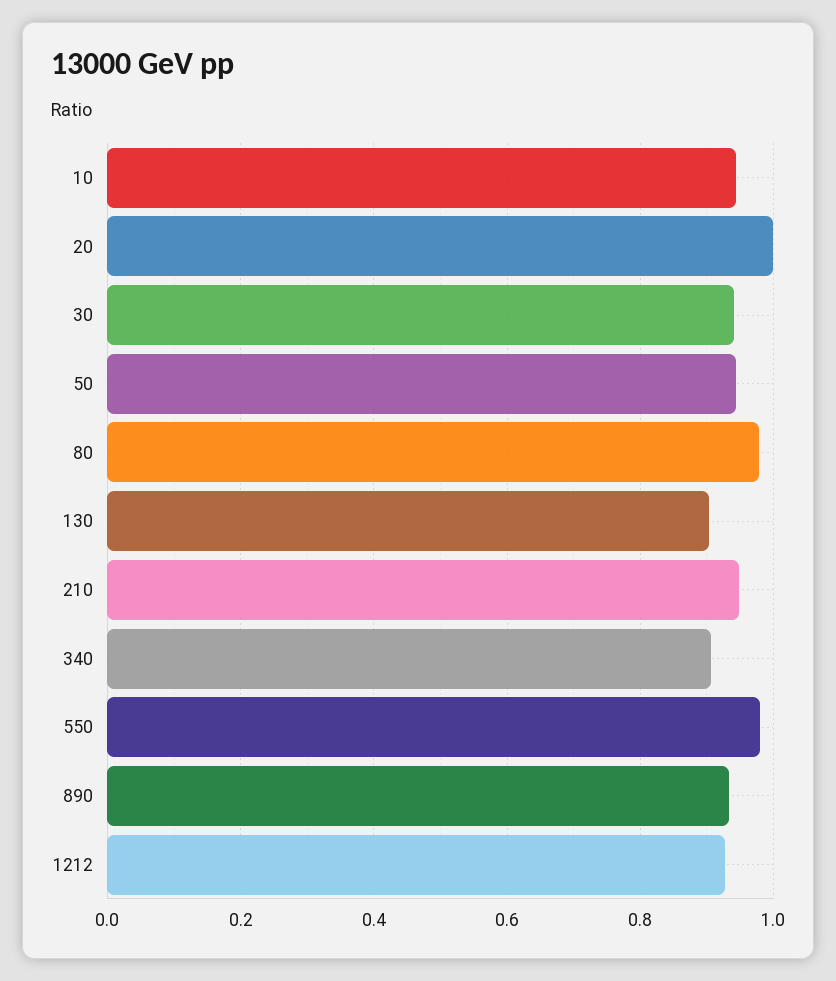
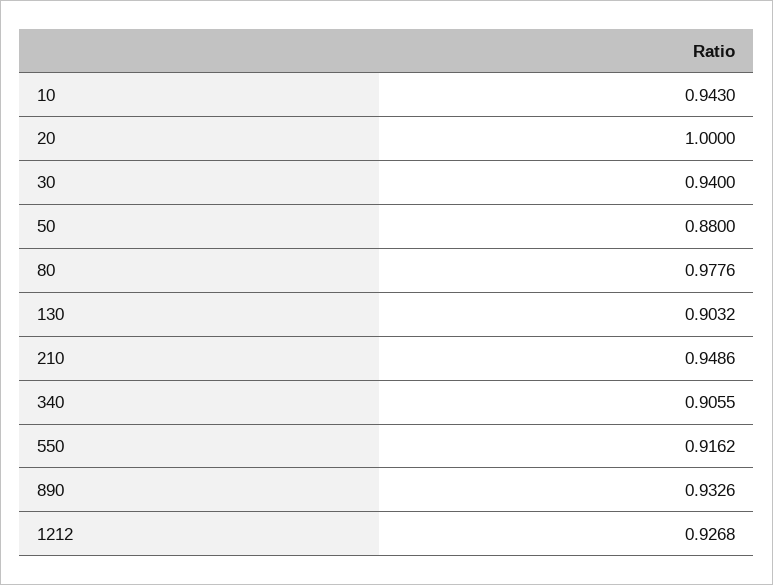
50: 0.94 -> 0.88
550: 0.98 -> 0.9162

